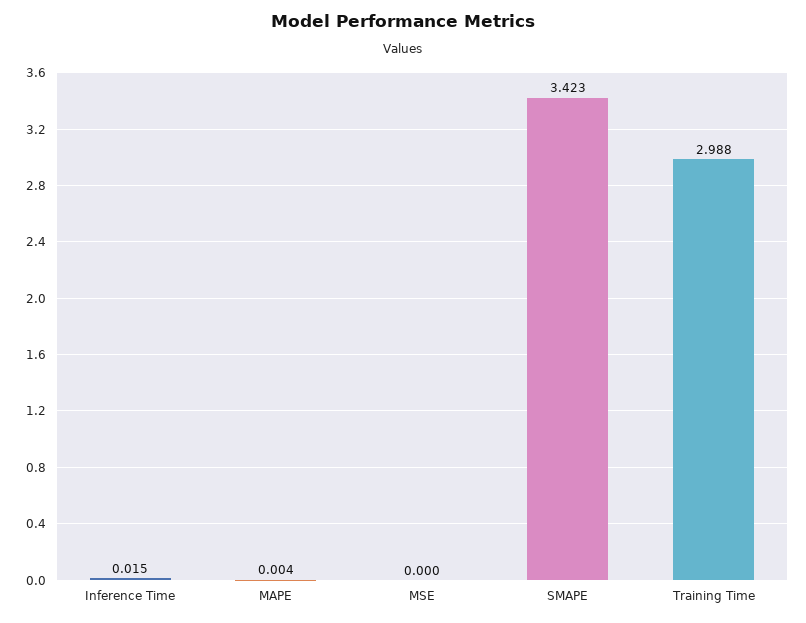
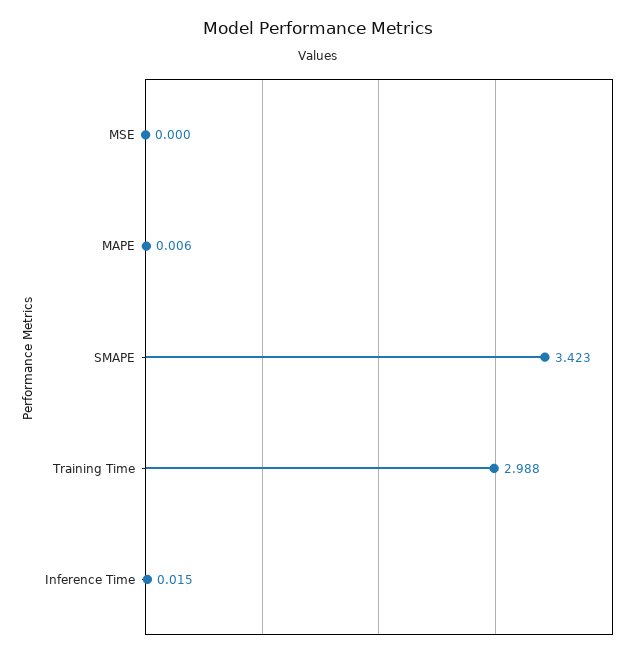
MAPE: 0.004 -> 0.006

